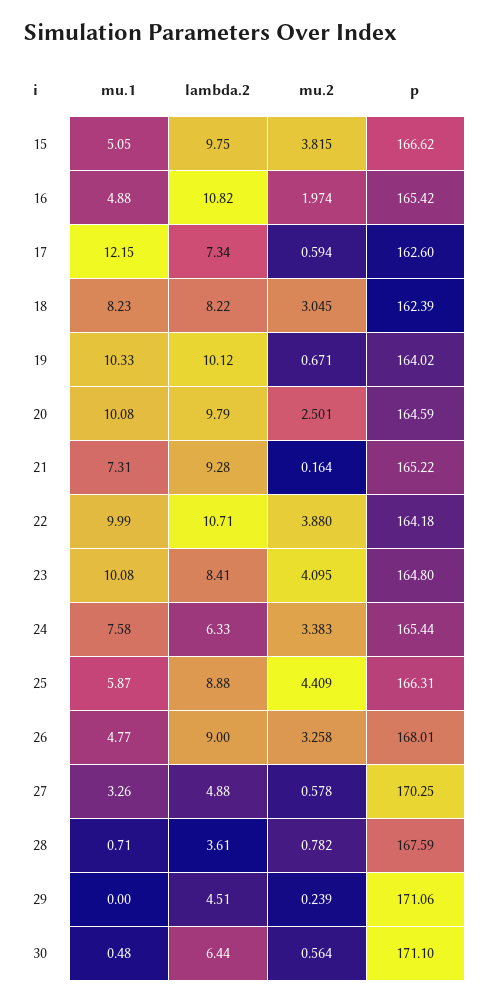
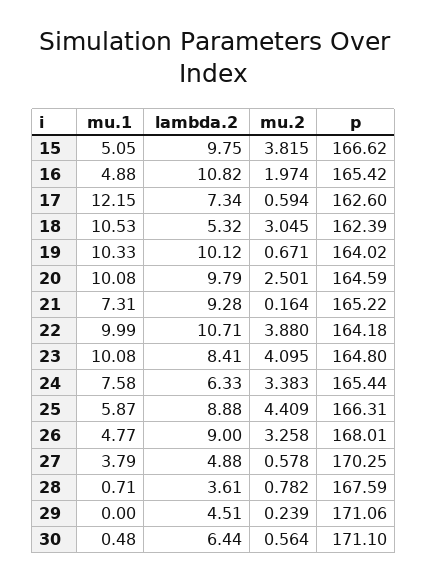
mu.1, 18: 8.23 -> 10.53
lambda.2, 18: 8.22 -> 5.32
mu.1, 27: 3.26 -> 3.79

